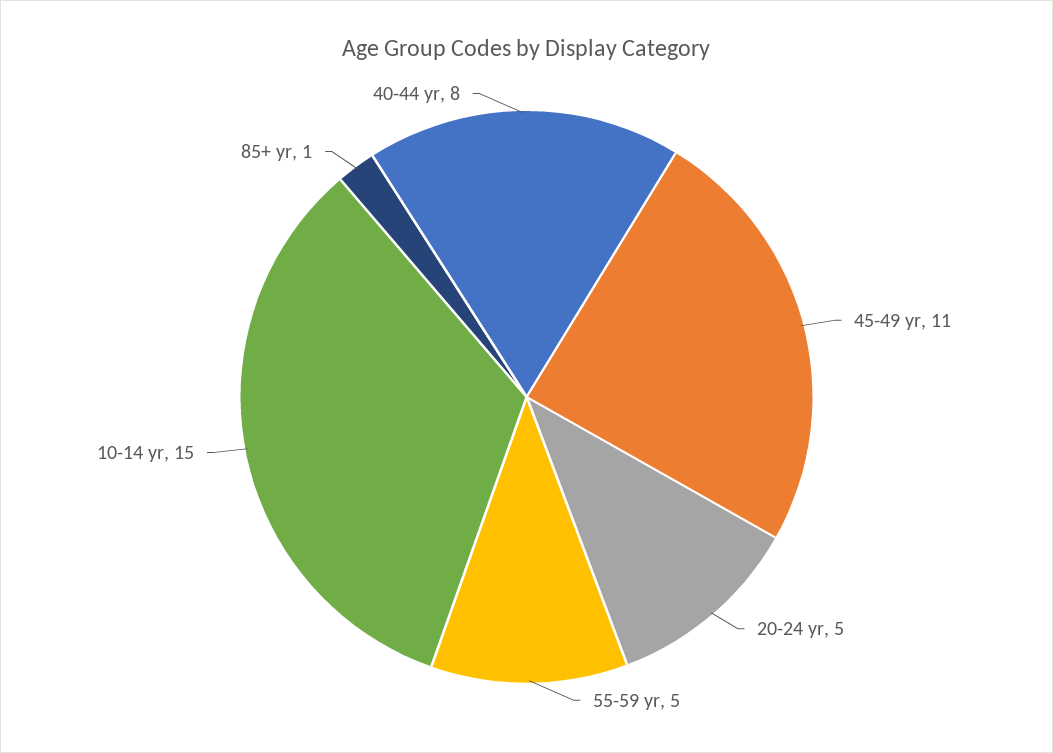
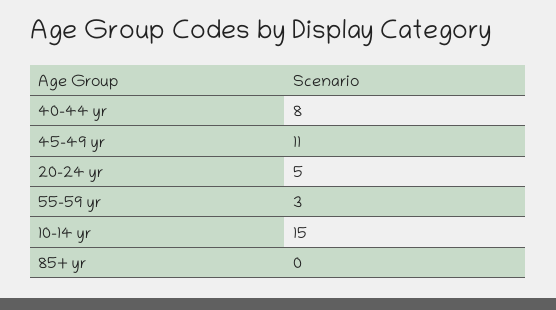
55-59 yr: 5 -> 3
85+ yr: 1 -> 0

